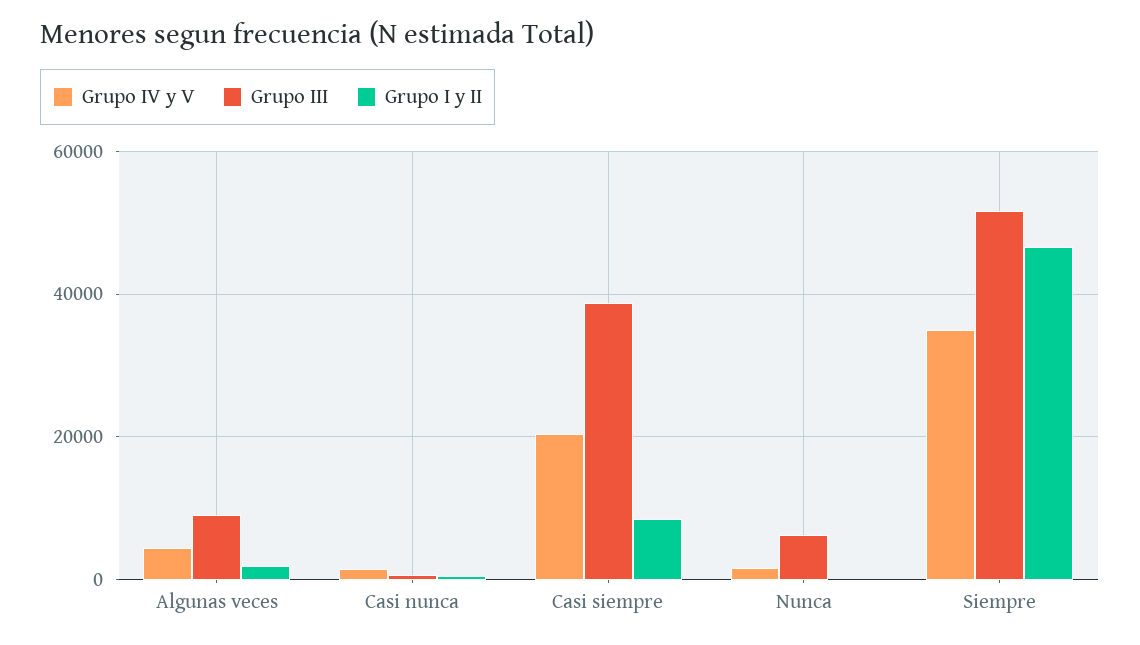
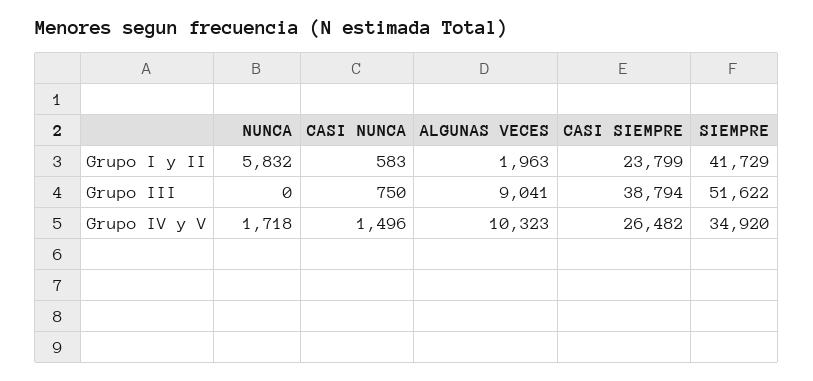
Grupo IV y V, Algunas veces: 4000 -> 10323
Grupo IV y V, Casi siempre: 20000 -> 26482
Grupo I y II, Casi siempre: 8000 -> 23799
Grupo III, Nunca: 6000 -> 0
Grupo I y II, Nunca: 0 -> 5832
Grupo I y II, Siempre: 46000 -> 41729

